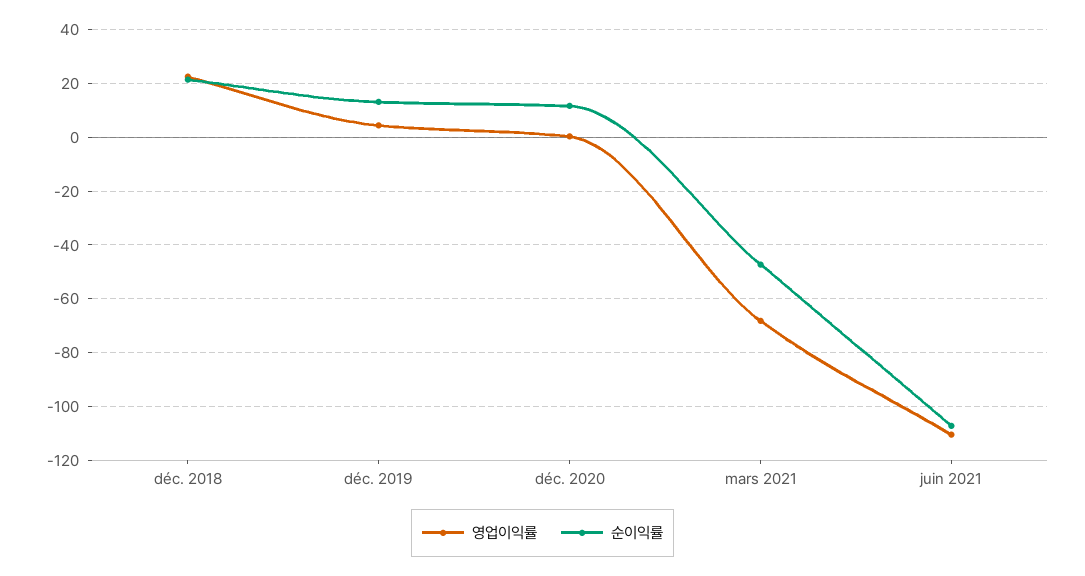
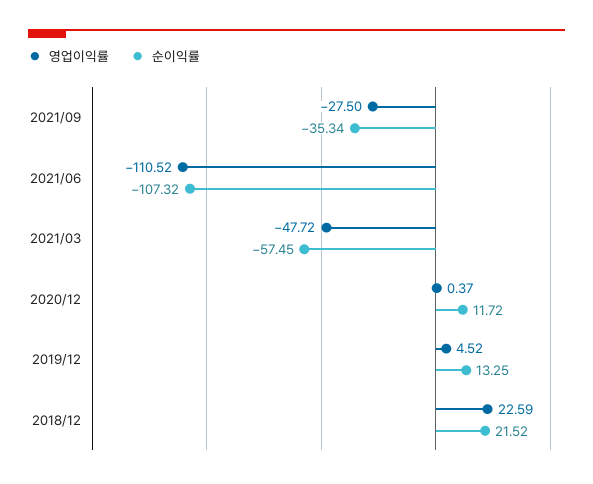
영업이익률, mars 2021: -67.5 -> -47.72
순이익률, mars 2021: -47.5 -> -57.45
영업이익률, 2021/09: none -> -27.5
순이익률, 2021/09: none -> -35.34

